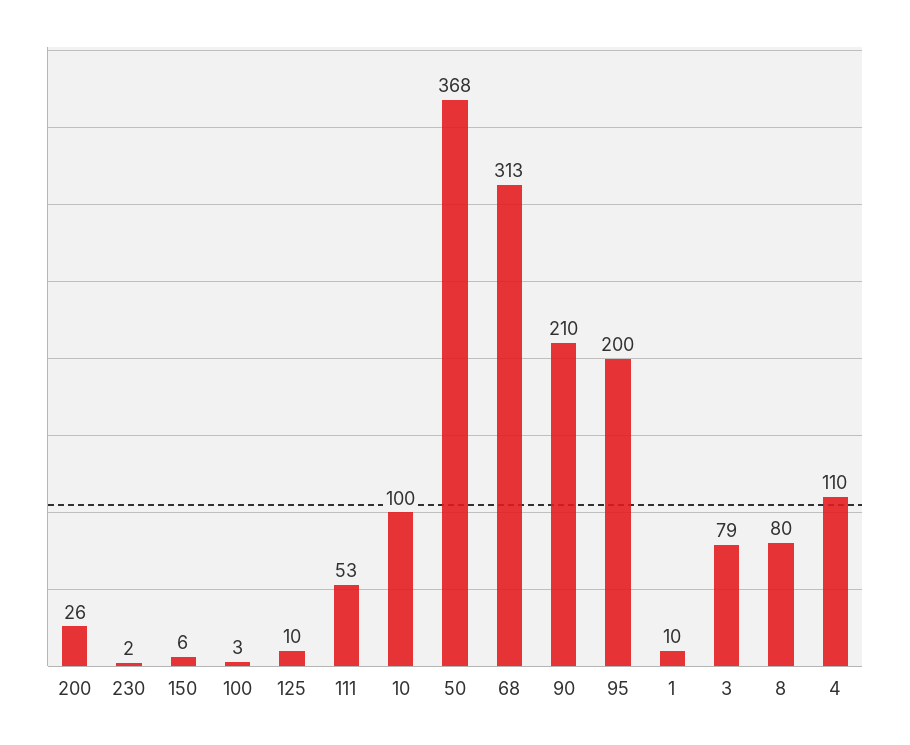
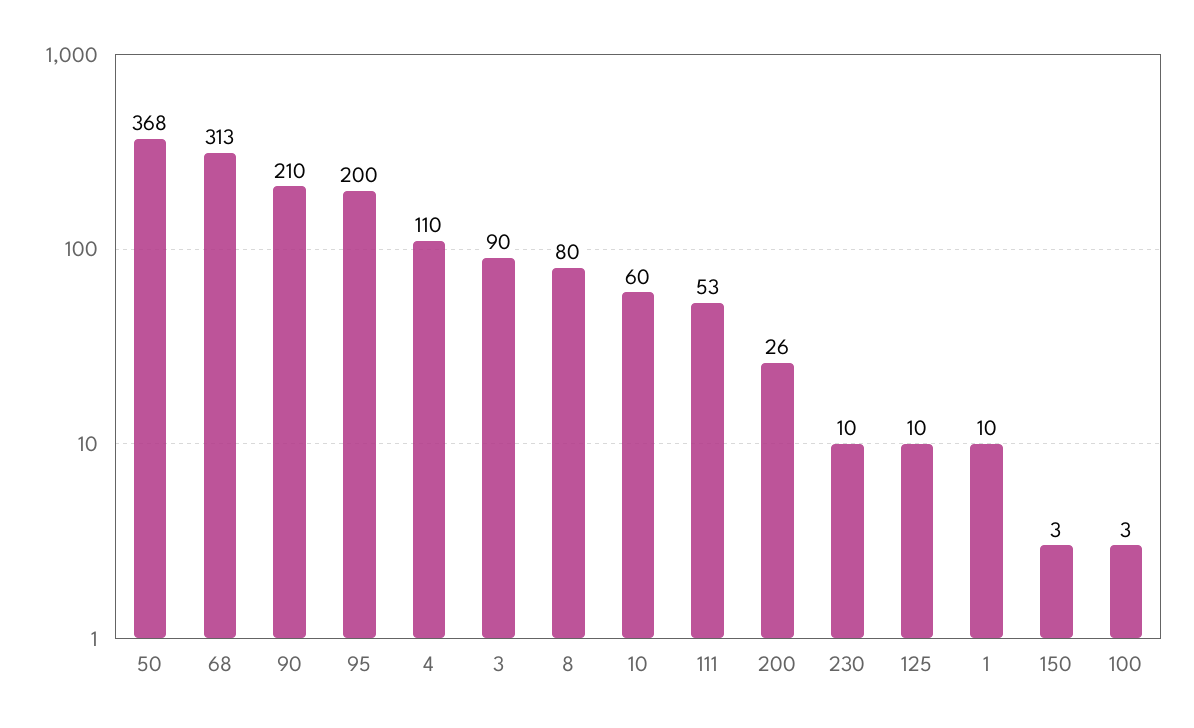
230: 2 -> 10
150: 6 -> 3
10: 100 -> 60
3: 79 -> 90

